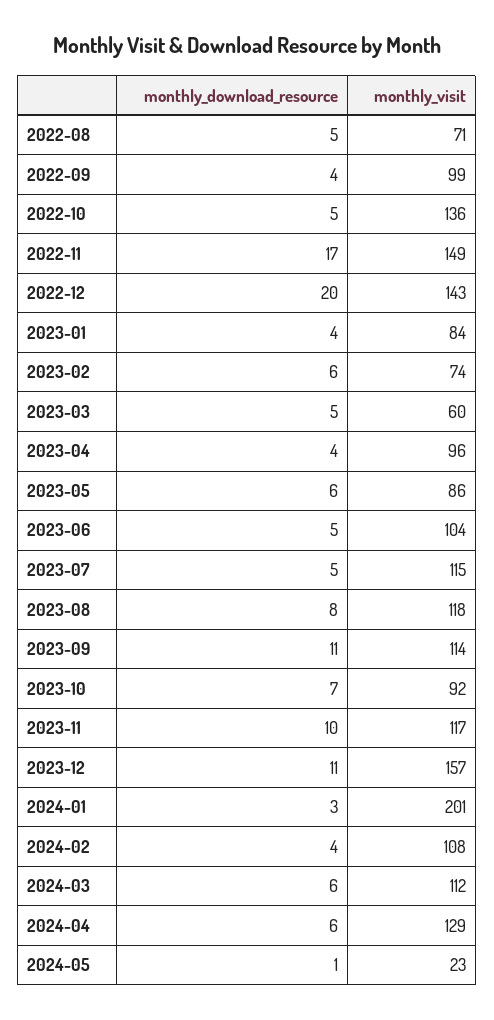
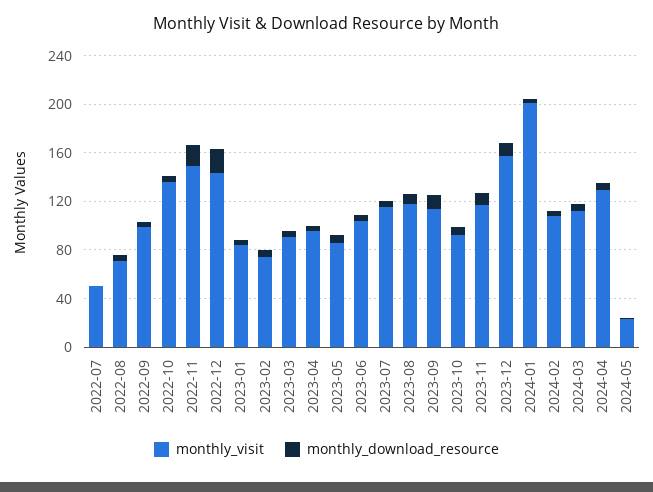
monthly_visit, 2023-03: 60 -> 90
monthly_visit, 2022-07: none -> 50
monthly_download_resource, 2022-07: none -> 0

